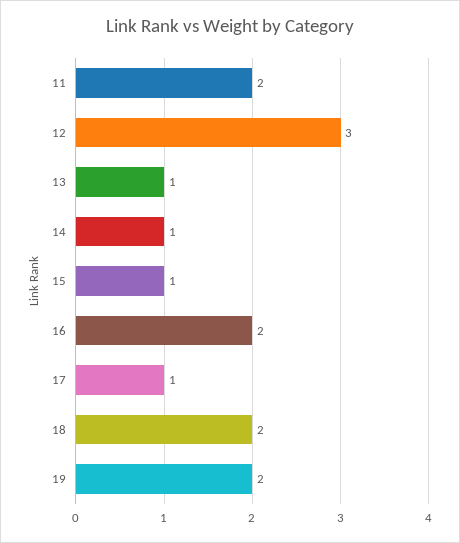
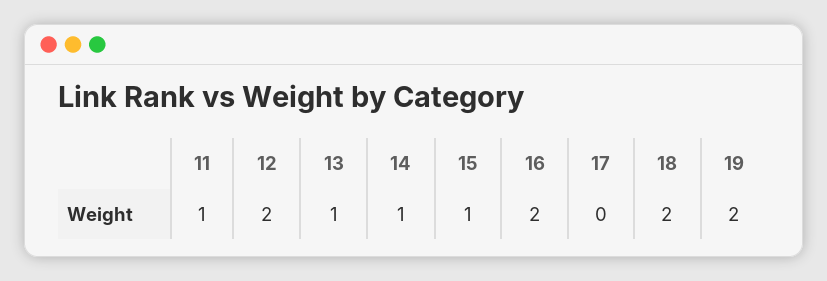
11: 2 -> 1
12: 3 -> 2
17: 1 -> 0

